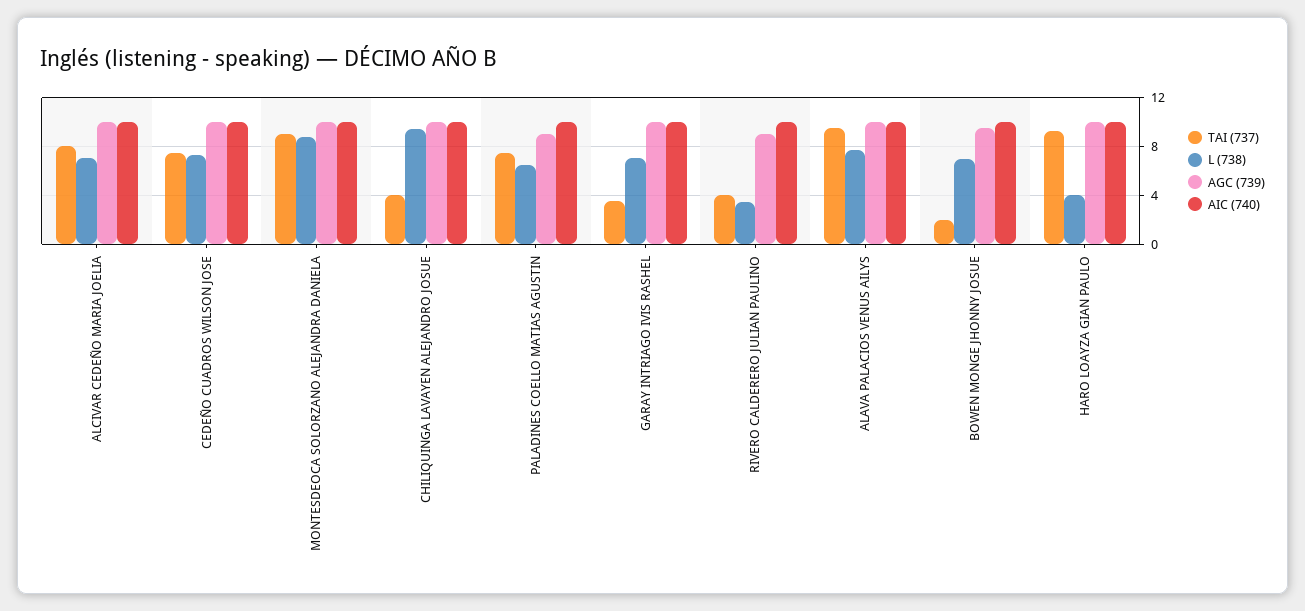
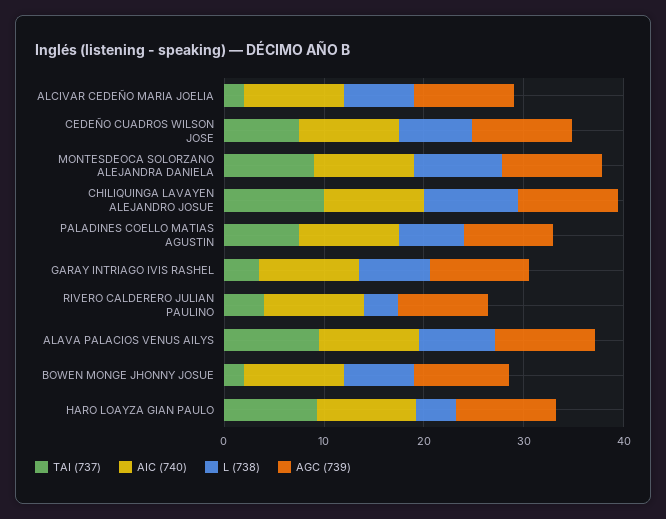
TAI (737), ALCIVAR CEDEÑO MARIA JOELIA: 8 -> 2
TAI (737), CHILIQUINGA LAVAYEN ALEJANDRO JOSUE: 4 -> 10

